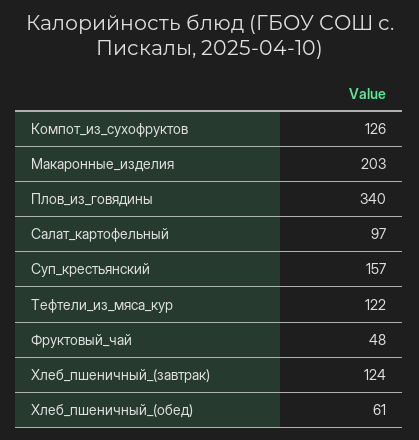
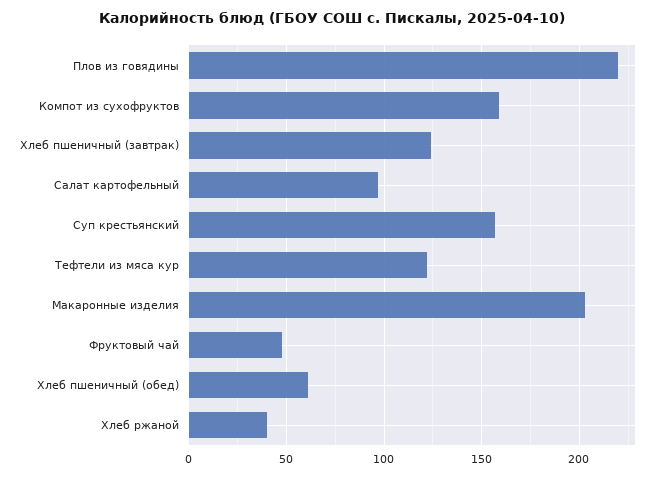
Компот_из_сухофруктов: 126 -> 160
Плов_из_говядины: 340 -> 220
Хлеб ржаной: none -> 40

